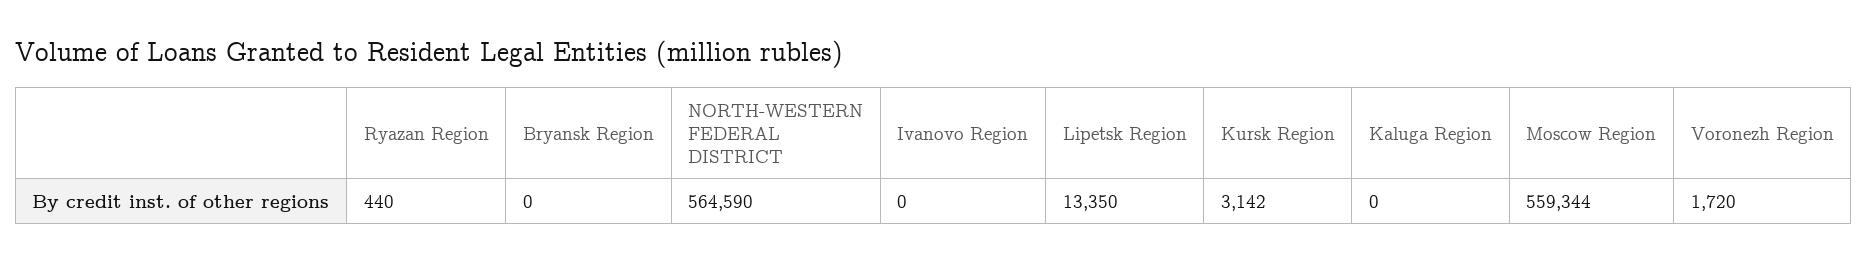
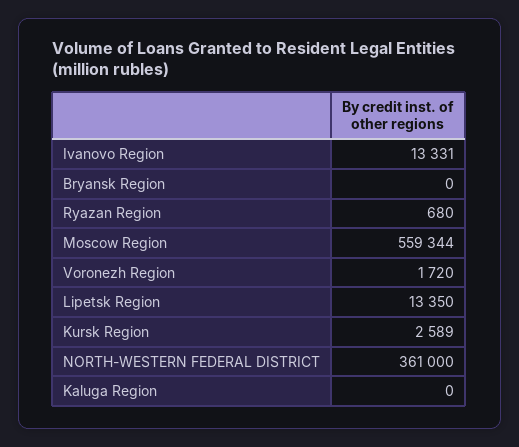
Ryazan Region: 440 -> 680
NORTH-WESTERN FEDERAL DISTRICT: 564590 -> 361000
Ivanovo Region: 0 -> 13331
Kursk Region: 3142 -> 2589

